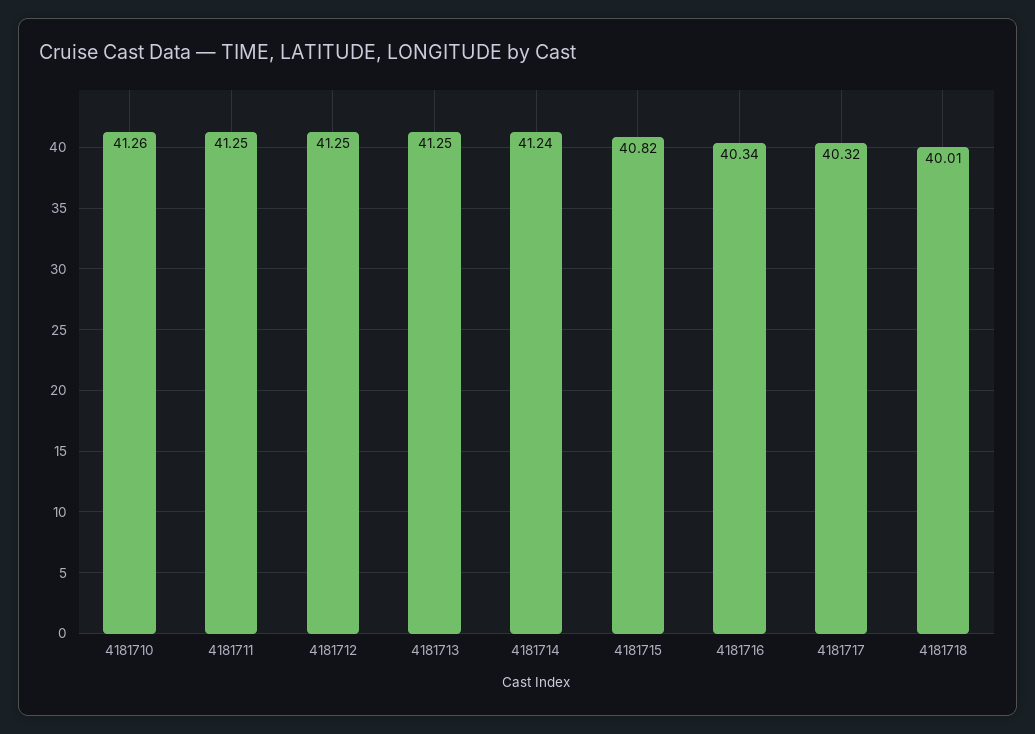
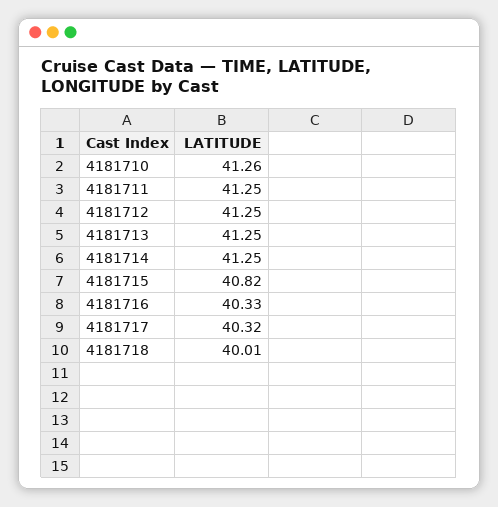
4181714: 41.24 -> 41.25
4181716: 40.34 -> 40.33

